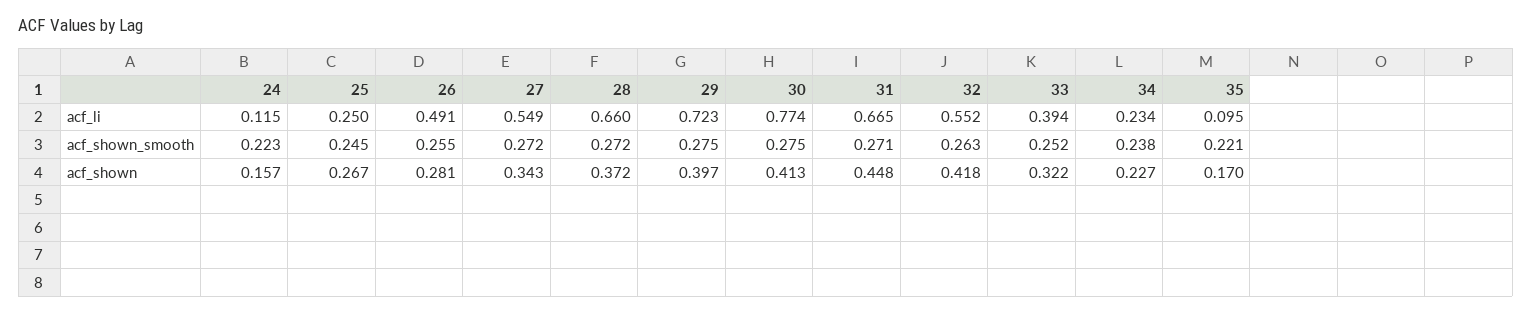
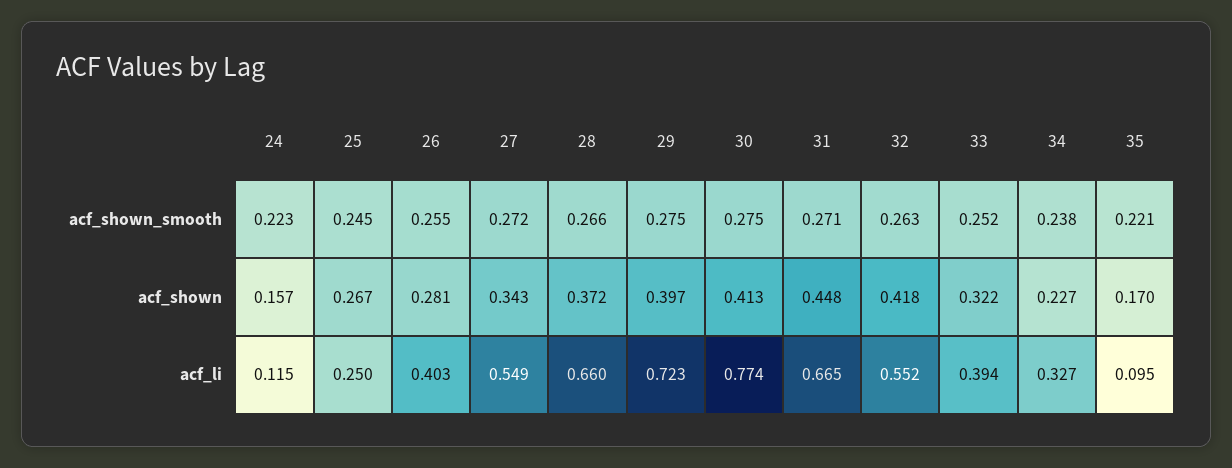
26, acf_li: 0.491 -> 0.403
34, acf_li: 0.234 -> 0.327
28, acf_shown_smooth: 0.272 -> 0.266

